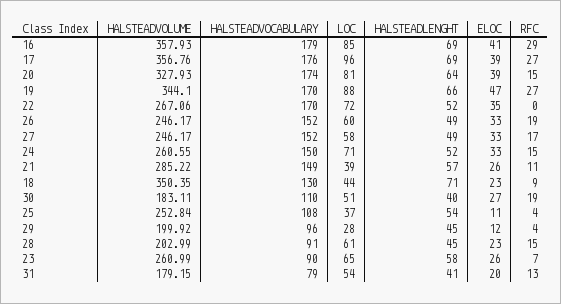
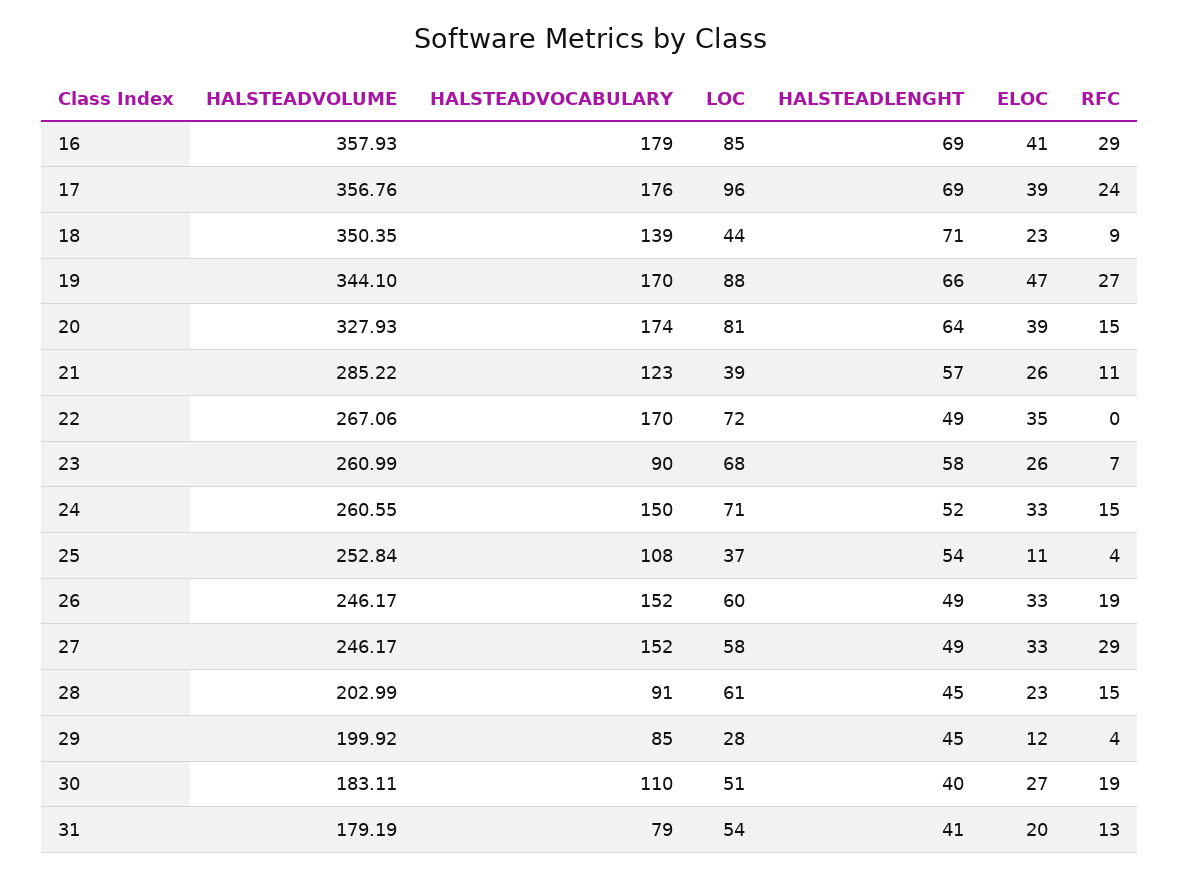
RFC, 17: 27 -> 24
HALSTEADLENGHT, 22: 52 -> 49
RFC, 27: 17 -> 29
HALSTEADVOCABULARY, 21: 149 -> 123
HALSTEADVOCABULARY, 18: 130 -> 139
HALSTEADVOCABULARY, 29: 96 -> 85
LOC, 23: 65 -> 68
HALSTEADVOLUME, 31: 179.15 -> 179.19

